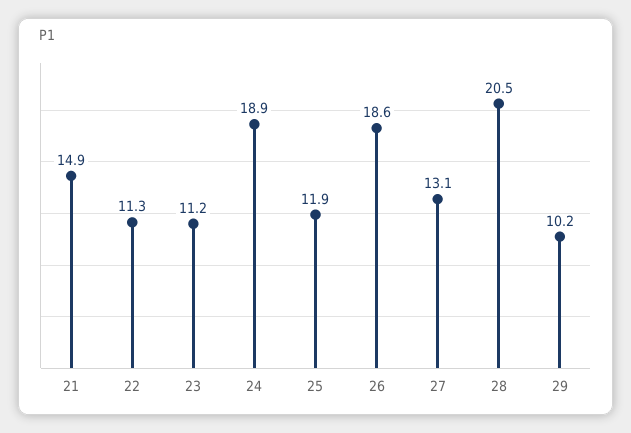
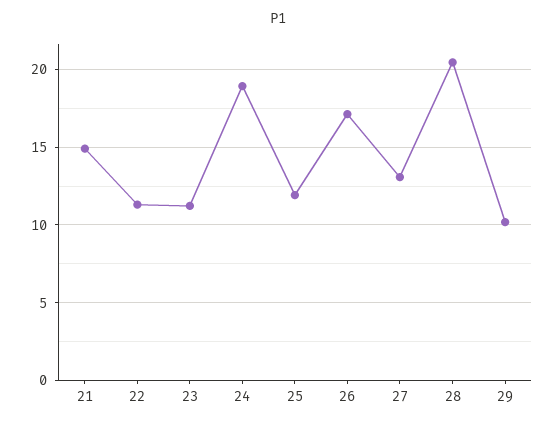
26: 18.6 -> 17

